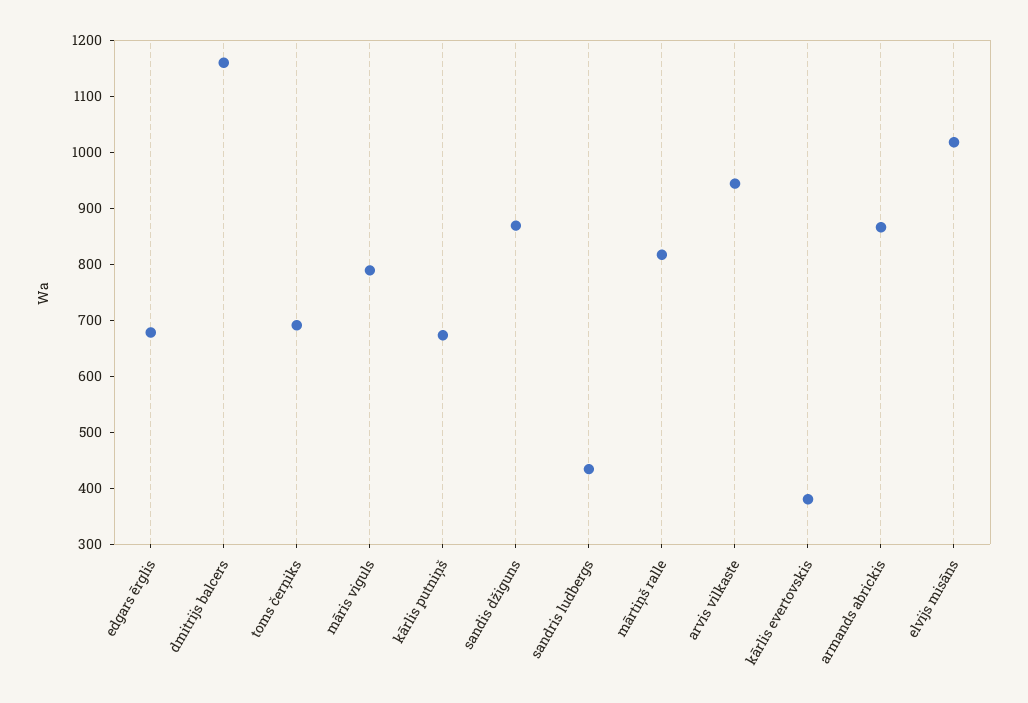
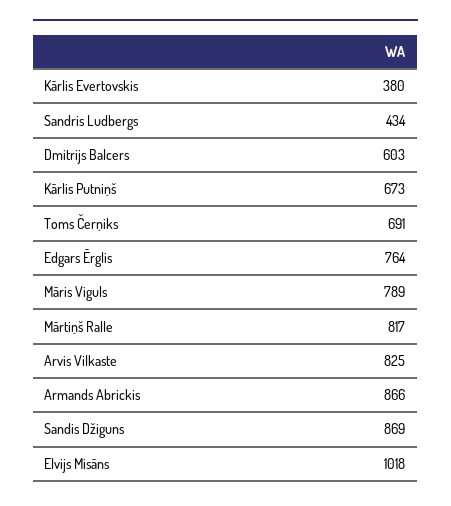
edgars ērglis: 680 -> 764
dmitrijs balcers: 1160 -> 603
arvis vilkaste: 940 -> 825

